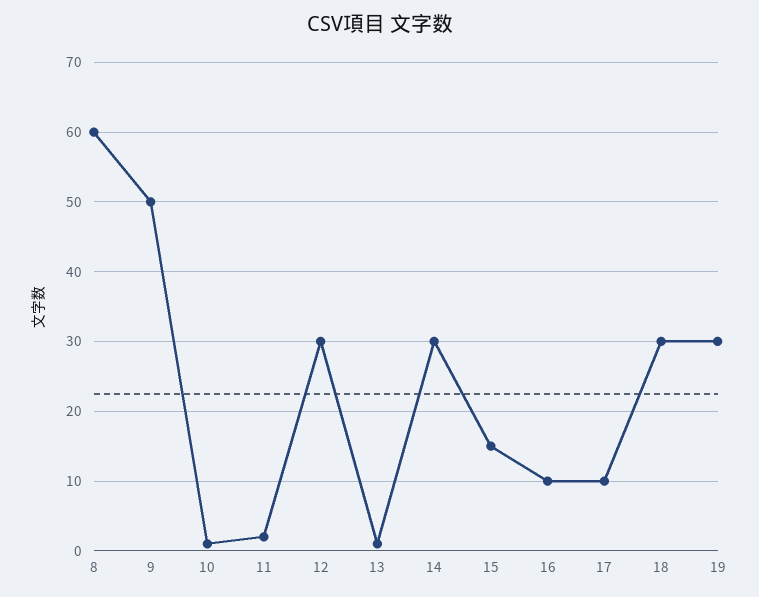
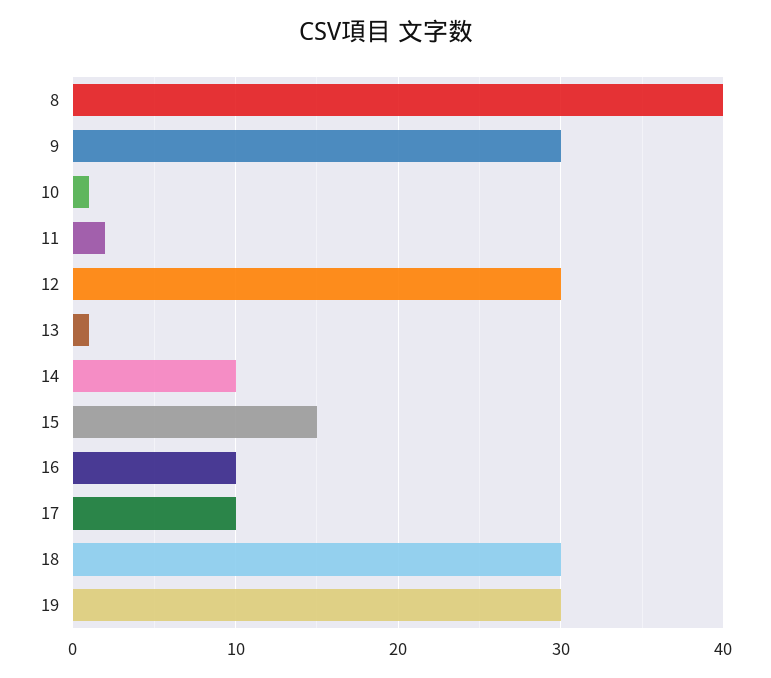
8: 60 -> 40
9: 50 -> 30
14: 30 -> 10

